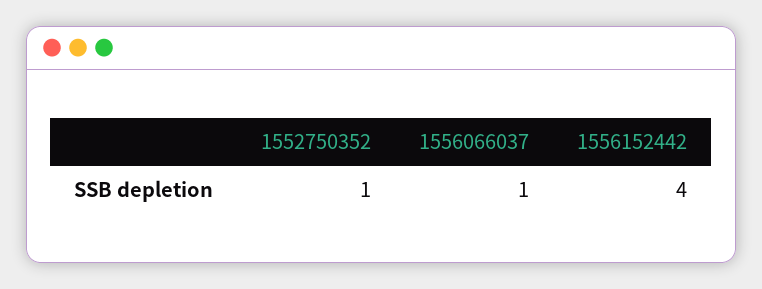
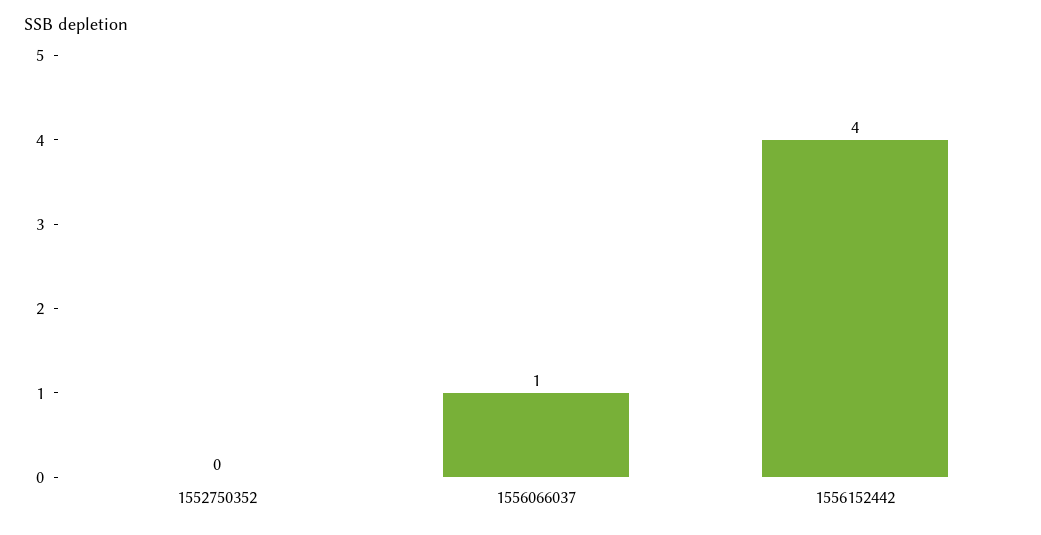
1552750352: 1 -> 0

